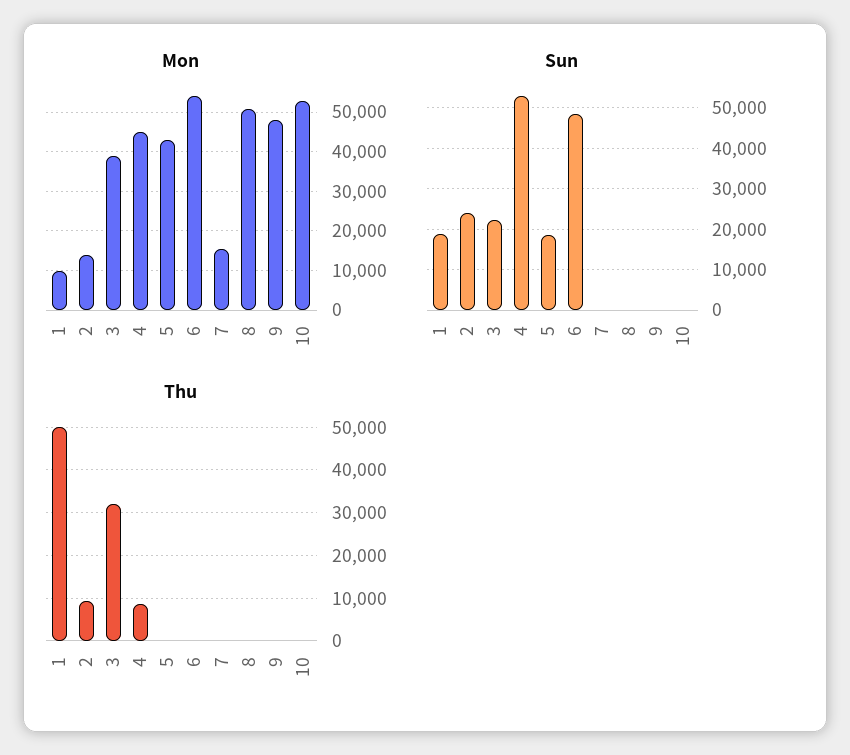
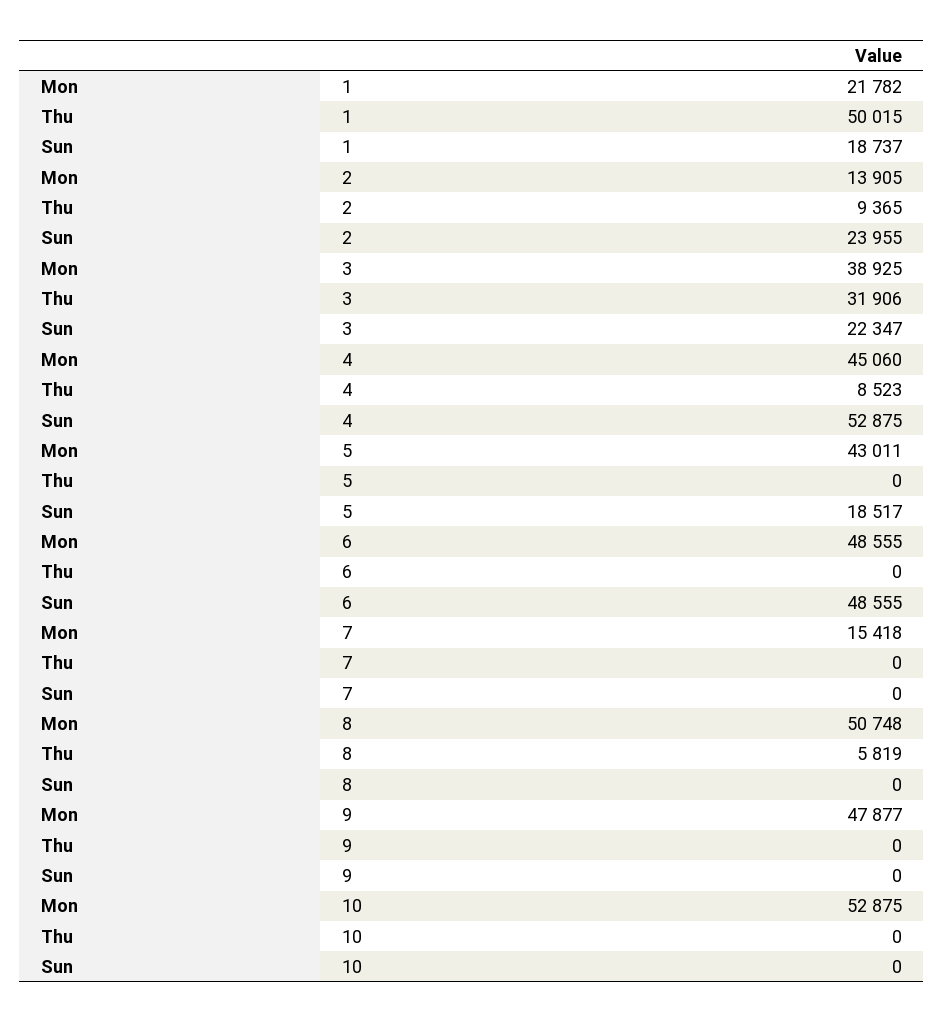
Mon, 1: 10000 -> 21782
Mon, 6: 54000 -> 48555
Thu, 8: 0 -> 5819

